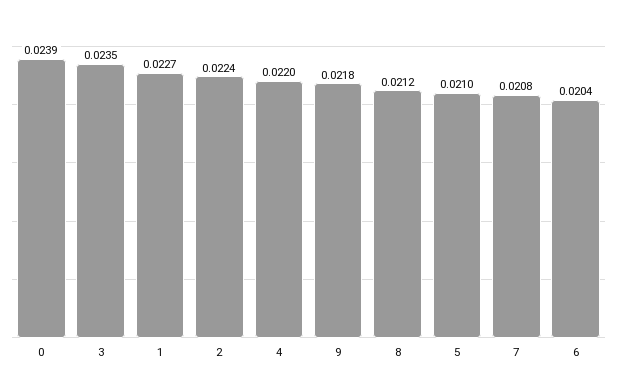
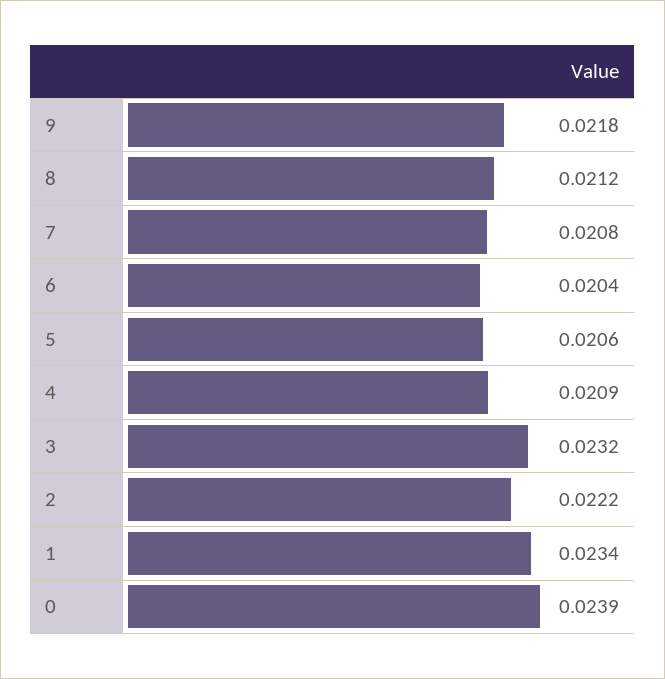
3: 0.0235 -> 0.0232
1: 0.0227 -> 0.0234
2: 0.0224 -> 0.0222
4: 0.022 -> 0.0209
5: 0.021 -> 0.0206

